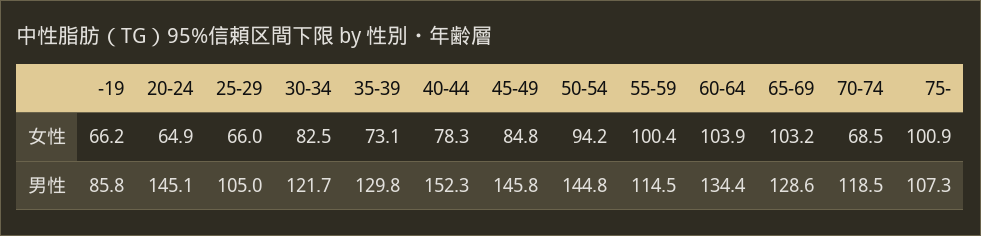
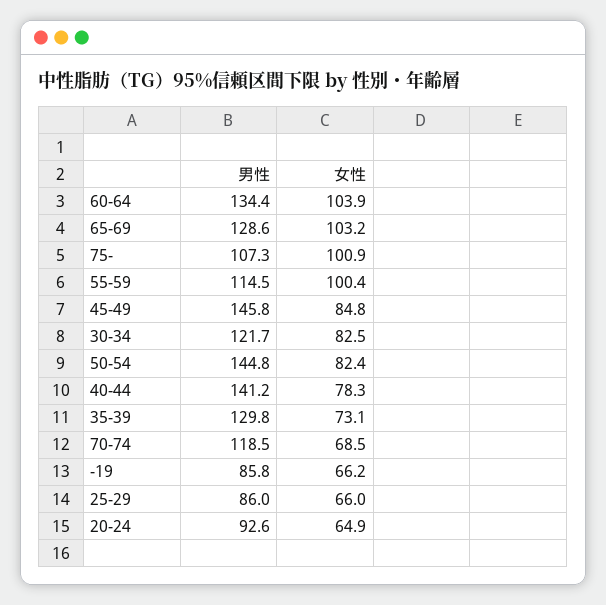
50-54, 女性: 94.2 -> 82.4
20-24, 男性: 145.1 -> 92.6
25-29, 男性: 105 -> 86
40-44, 男性: 152.3 -> 141.2

